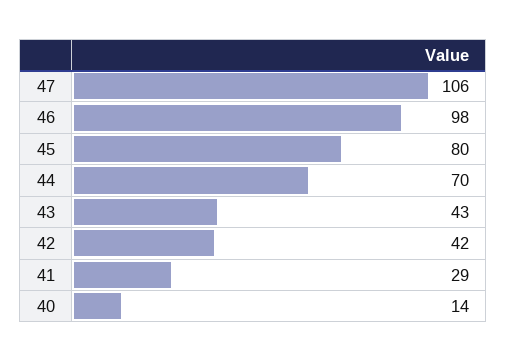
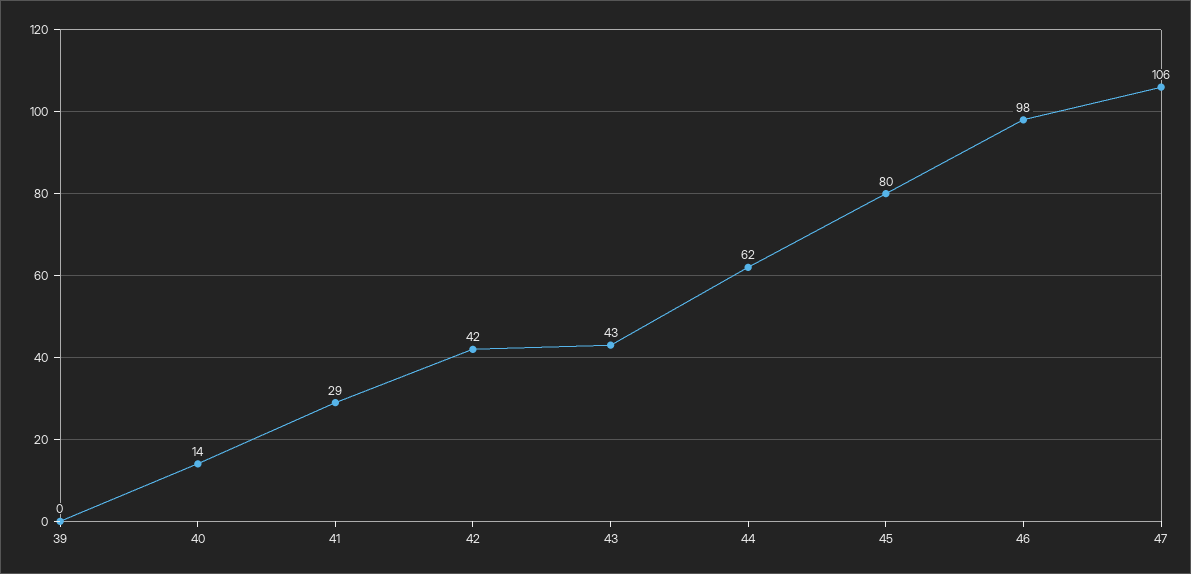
44: 70 -> 62
39: none -> 0

